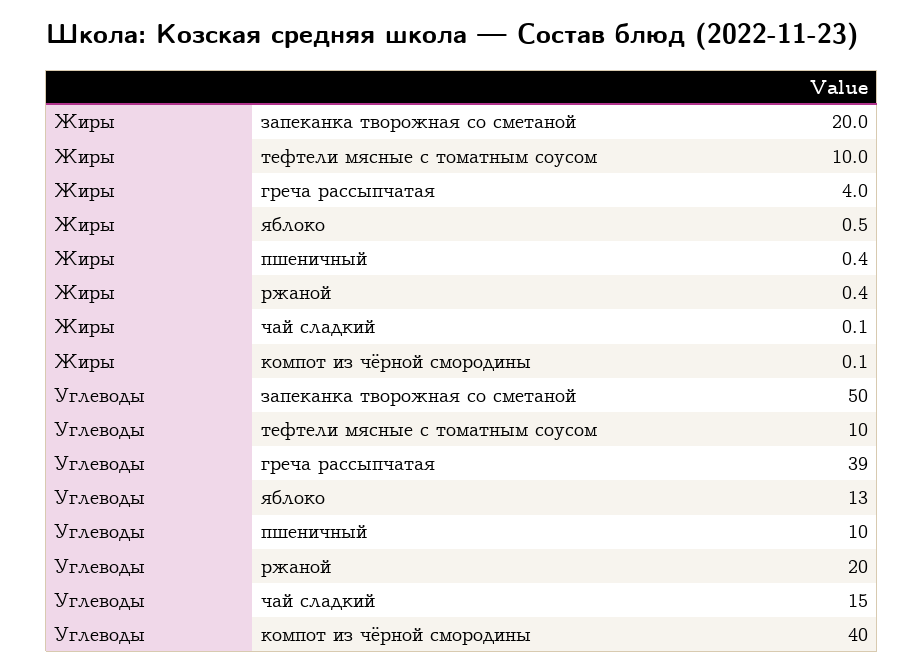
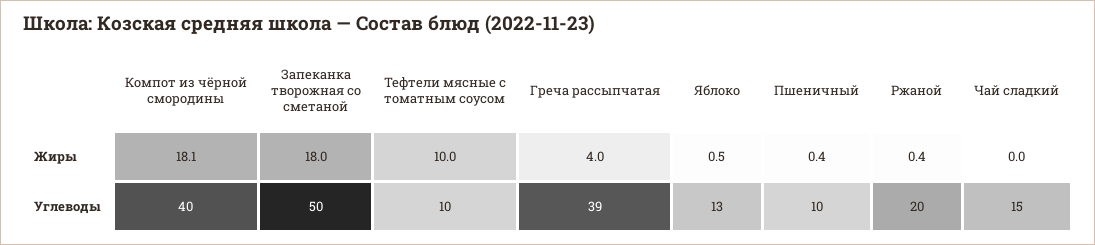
Жиры, запеканка творожная со сметаной: 20 -> 18
Жиры, чай сладкий: 0.1 -> 0
Жиры, компот из чёрной смородины: 0.1 -> 18.1

